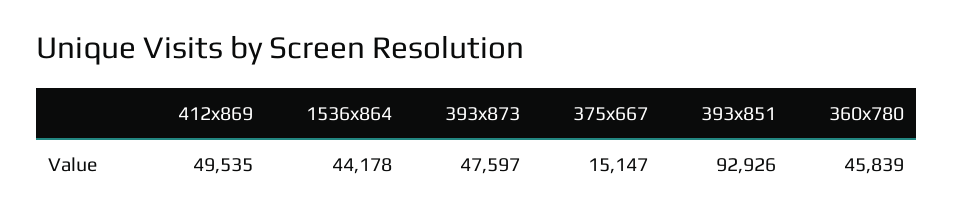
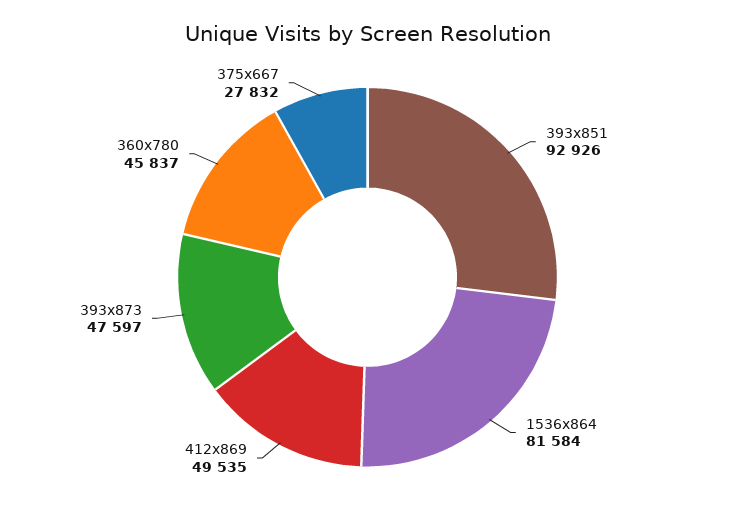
1536x864: 44178 -> 81584
375x667: 15147 -> 27832
360x780: 45839 -> 45837

